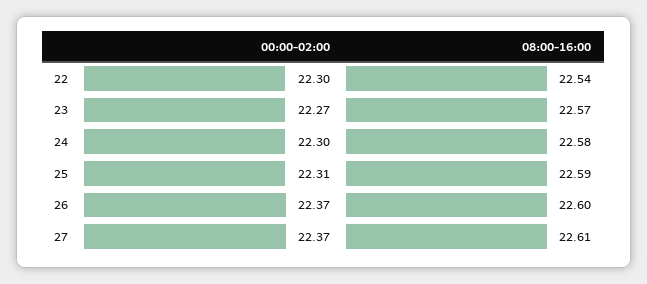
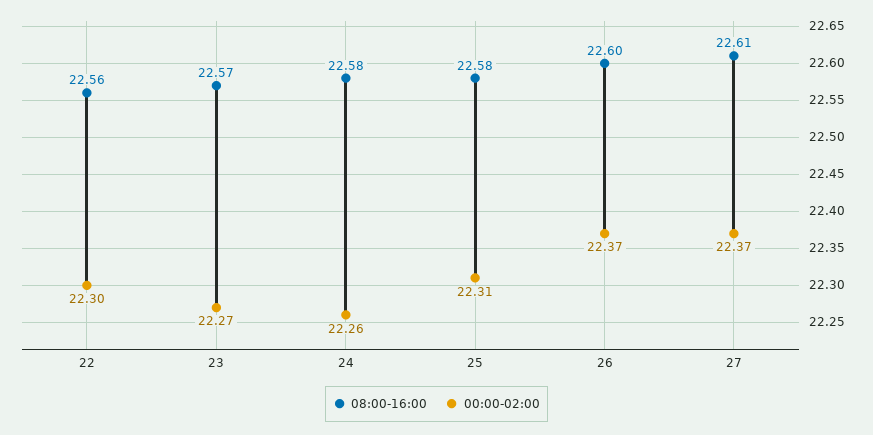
08:00-16:00, 22: 22.54 -> 22.56
00:00-02:00, 24: 22.3 -> 22.26
08:00-16:00, 25: 22.59 -> 22.58

